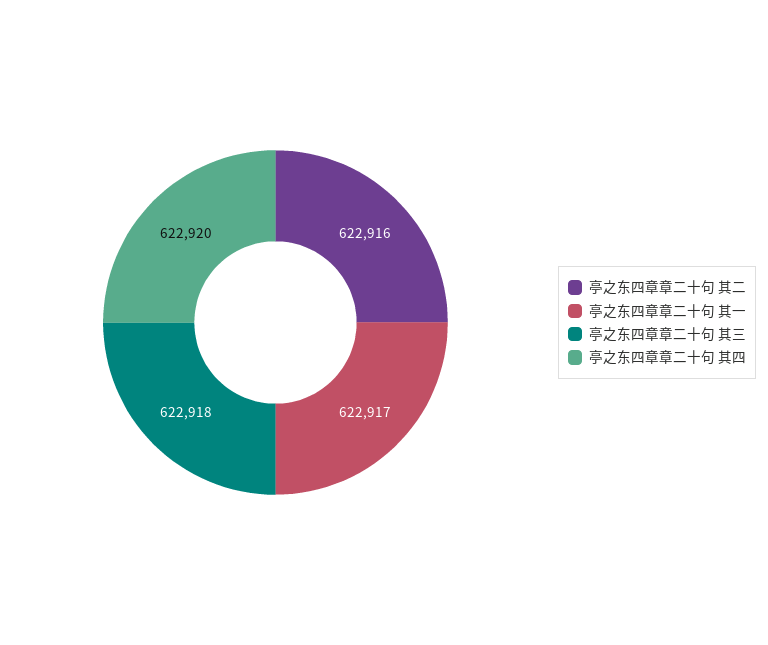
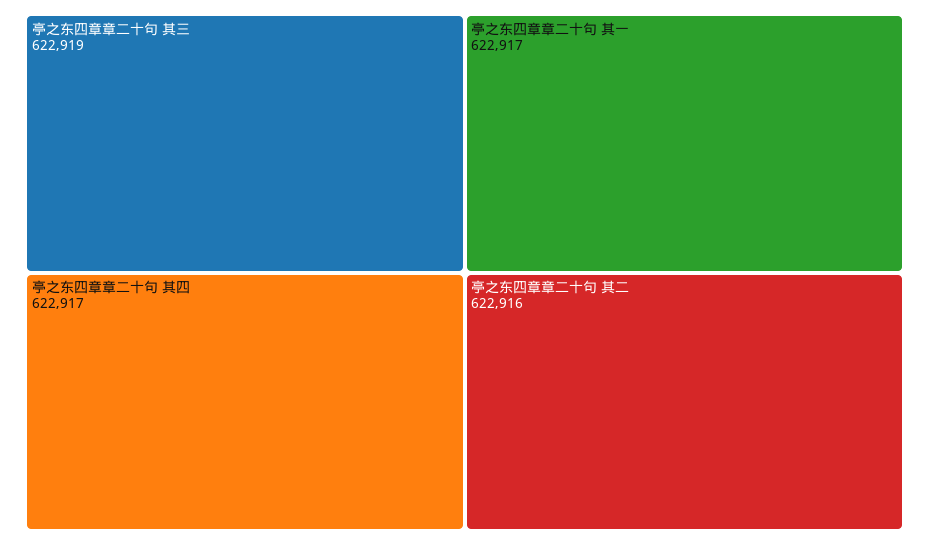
亭之东四章章二十句 其三: 622918 -> 622919
亭之东四章章二十句 其四: 622920 -> 622917

